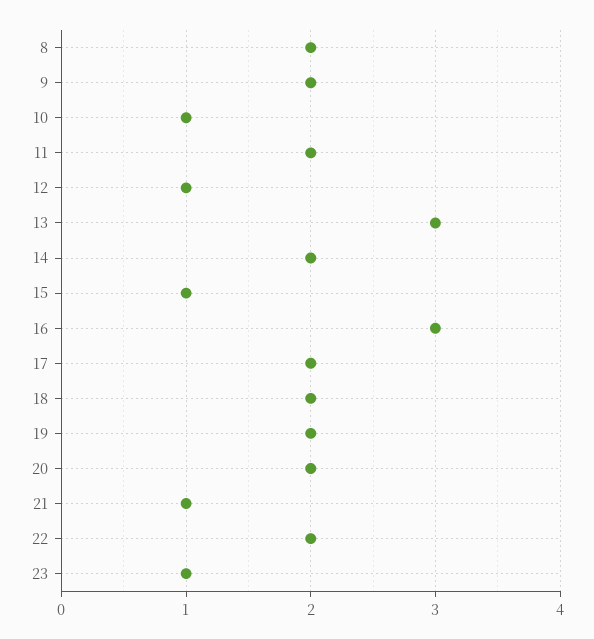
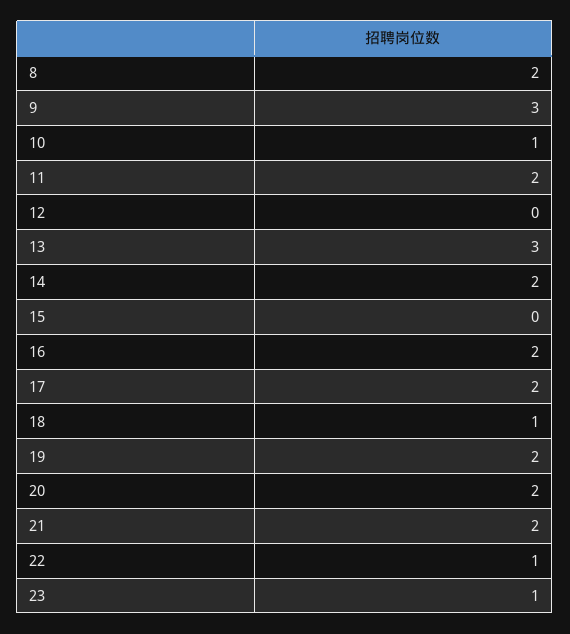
9: 2 -> 3
12: 1 -> 0
15: 1 -> 0
16: 3 -> 2
18: 2 -> 1
21: 1 -> 2
22: 2 -> 1

